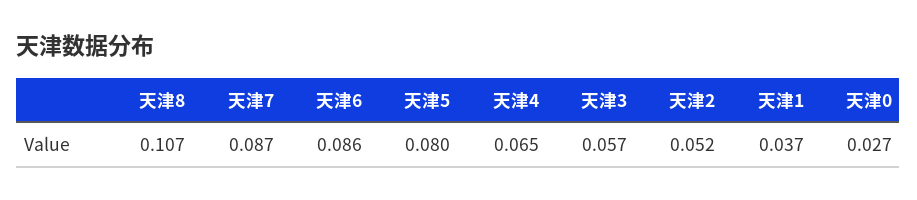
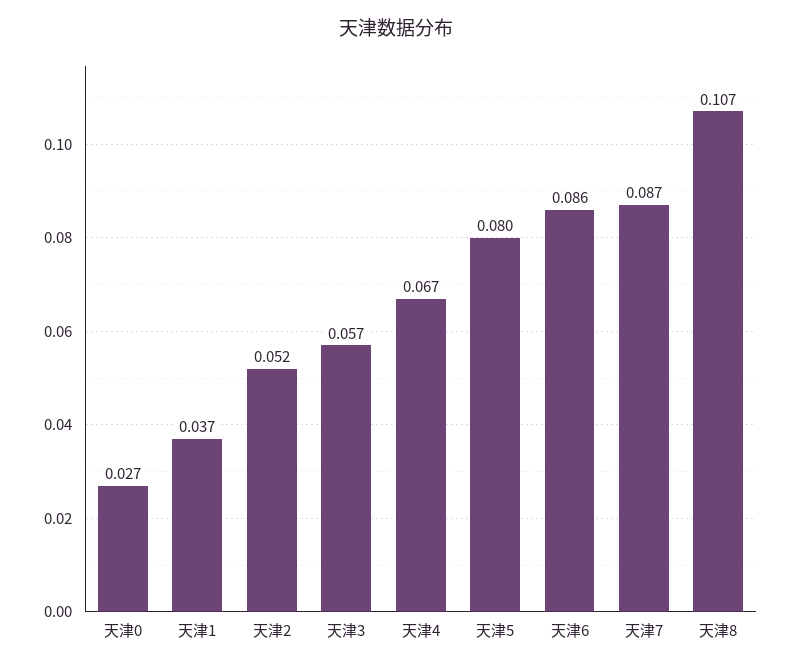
天津4: 0.065 -> 0.067

